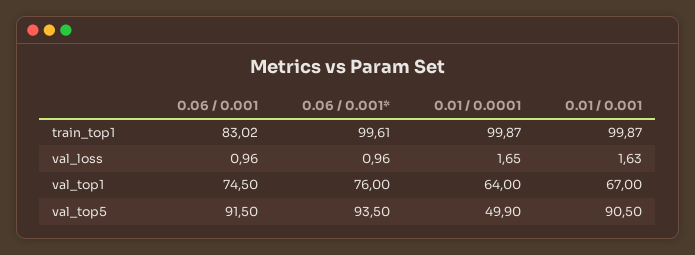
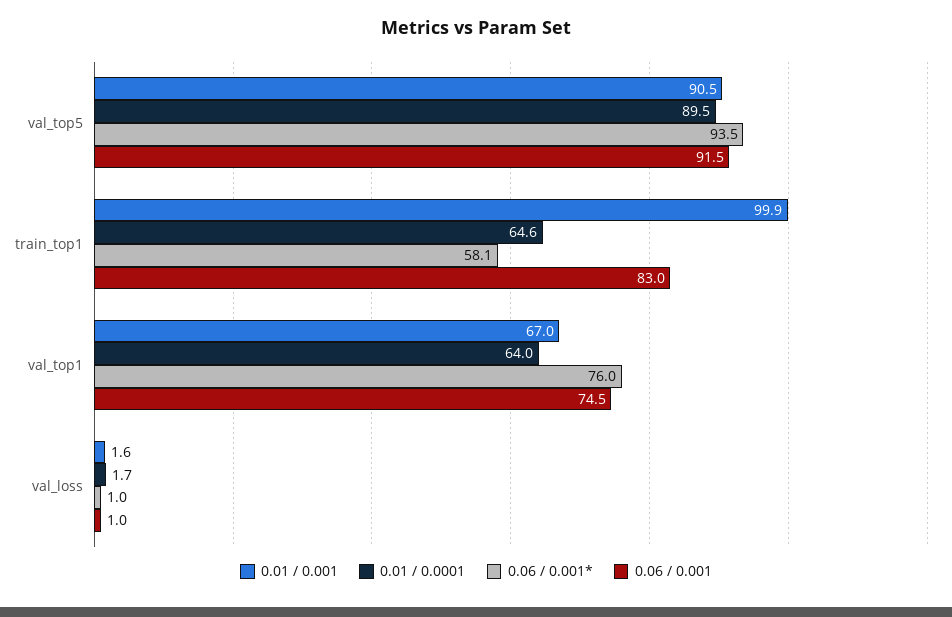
0.06 / 0.001*, train_top1: 99.61 -> 58.1
0.01 / 0.0001, train_top1: 99.87 -> 64.6
0.01 / 0.0001, val_top5: 49.9 -> 89.5

